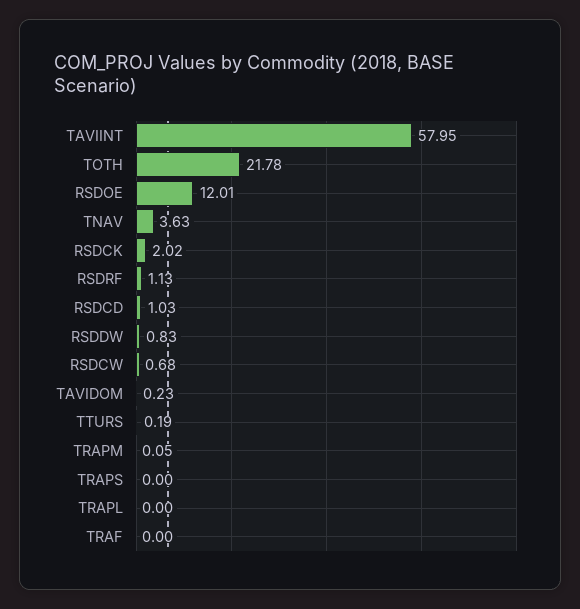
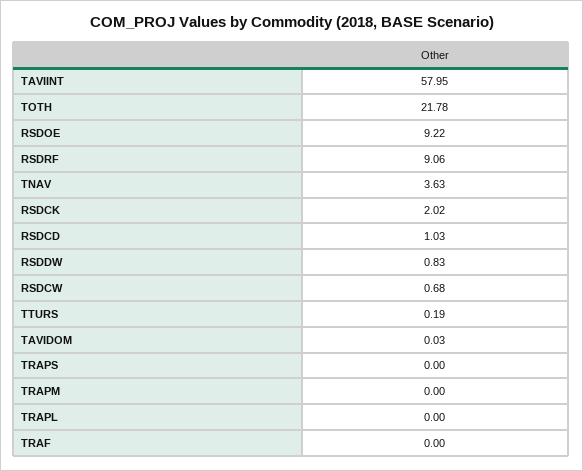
RSDOE: 12.01 -> 9.22
RSDRF: 1.13 -> 9.06
TAVIDOM: 0.23 -> 0.03
TRAPM: 0.05 -> 0

